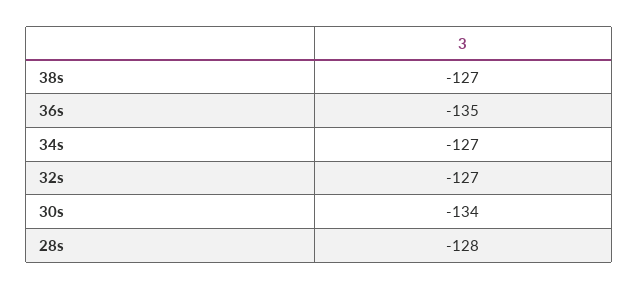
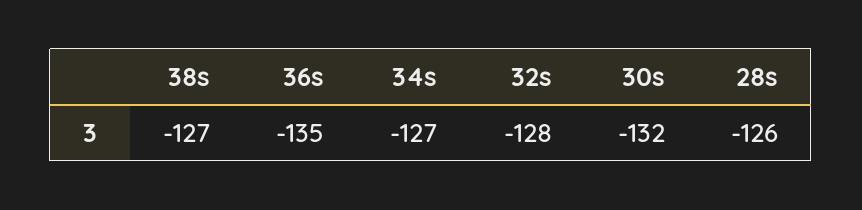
32s: -127 -> -128
30s: -134 -> -132
28s: -128 -> -126

